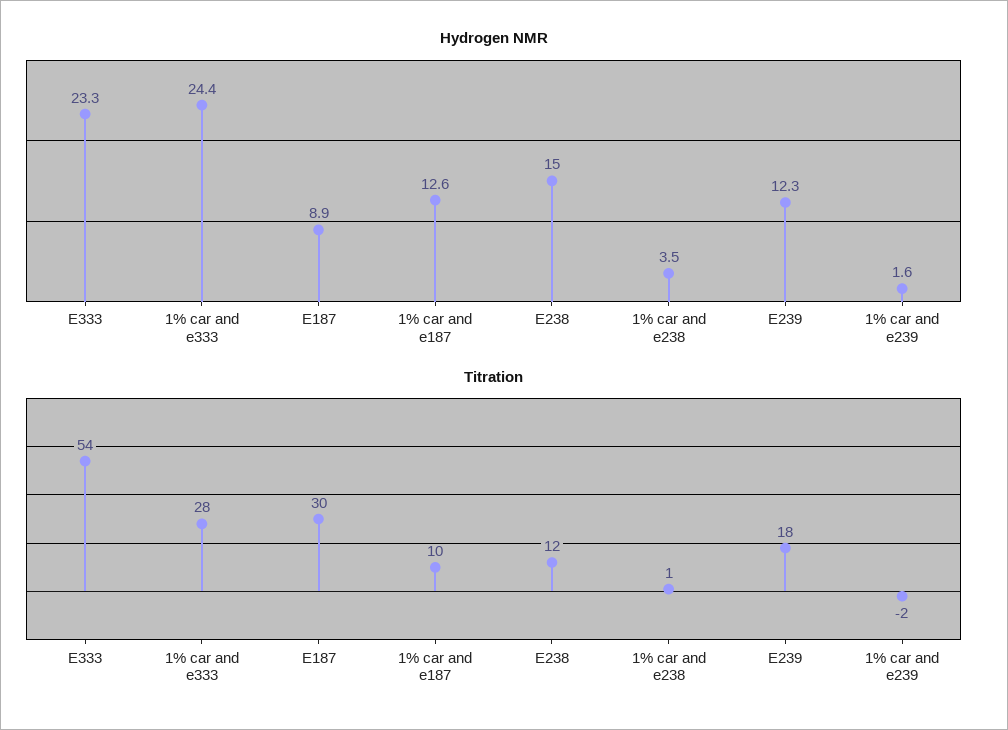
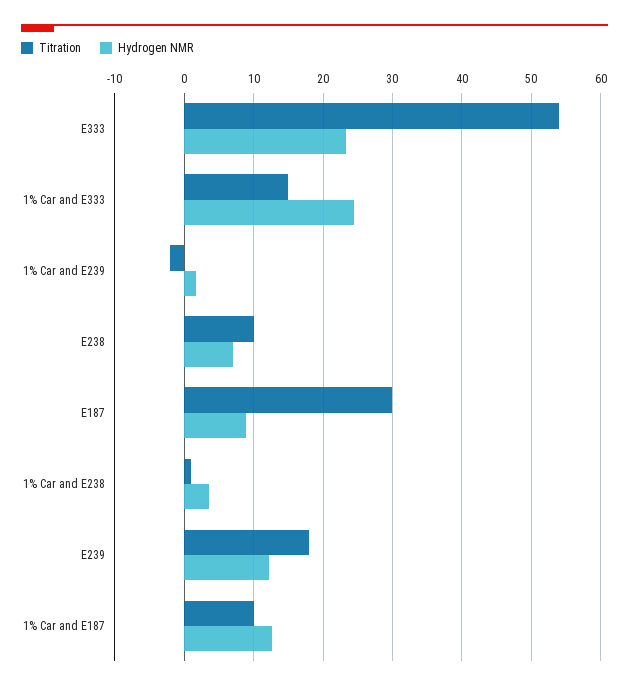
Hydrogen NMR, E238: 15 -> 7
Titration, 1% car and e333: 28 -> 15
Titration, E238: 12 -> 10

